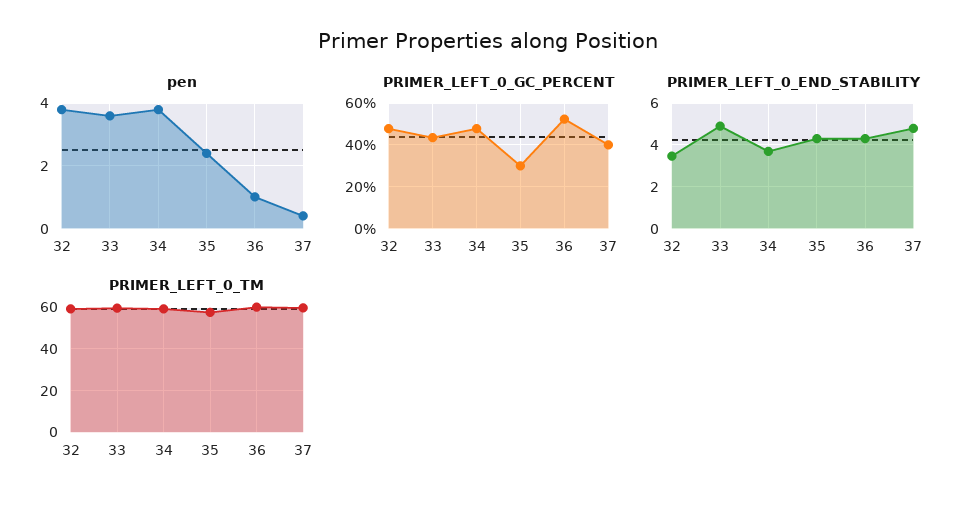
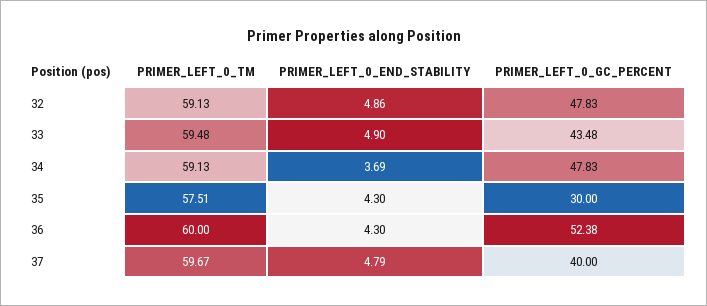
pen, 32: 3.8 -> none
pen, 33: 3.6 -> none
pen, 34: 3.8 -> none
pen, 35: 2.4 -> none
pen, 36: 1 -> none
pen, 37: 0.4 -> none
PRIMER_LEFT_0_END_STABILITY, 32: 3.5 -> 4.86

